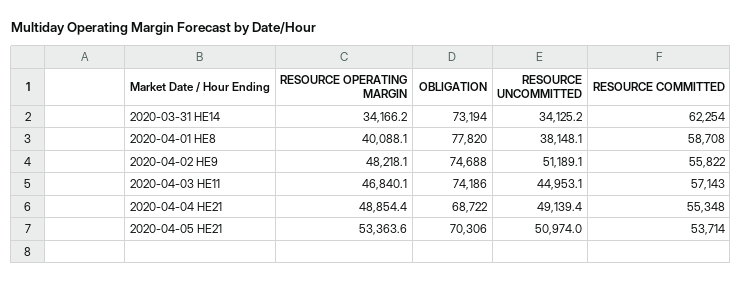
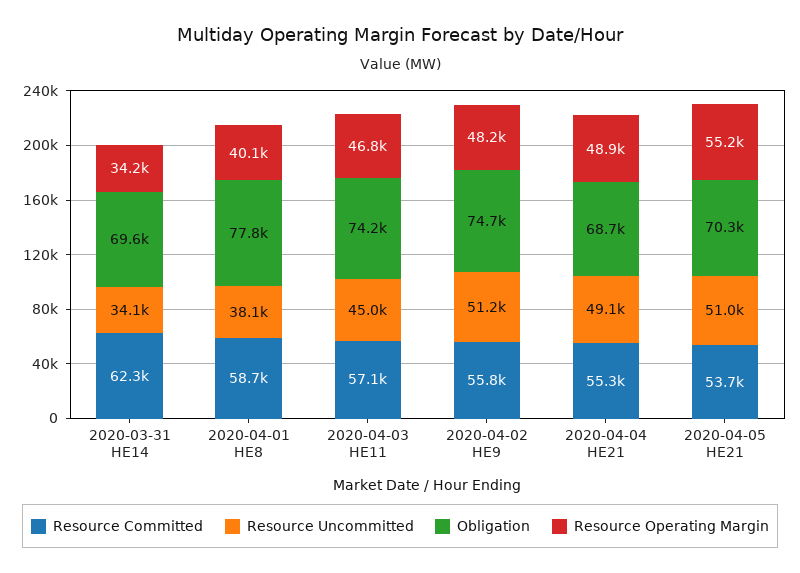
OBLIGATION, 2020-03-31 HE14: 73194 -> 69600
RESOURCE OPERATING MARGIN, 2020-04-05 HE21: 53363.6 -> 55200

